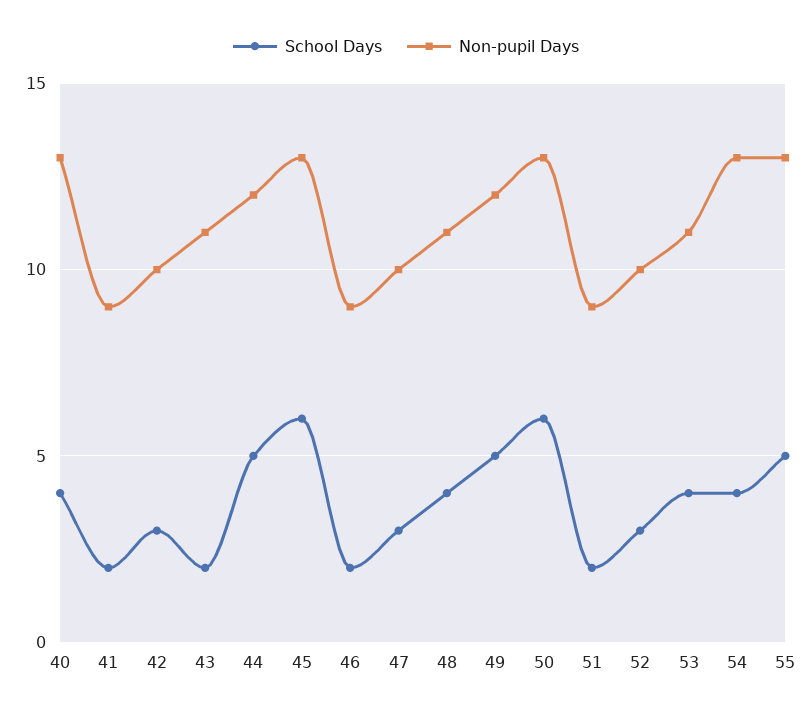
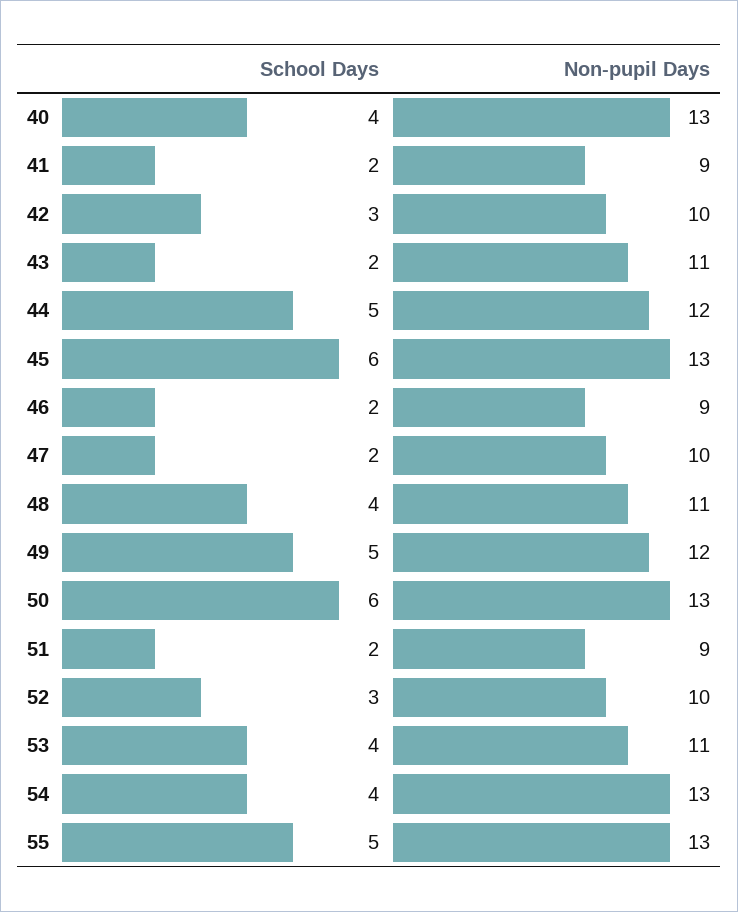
School Days, 47: 3 -> 2

